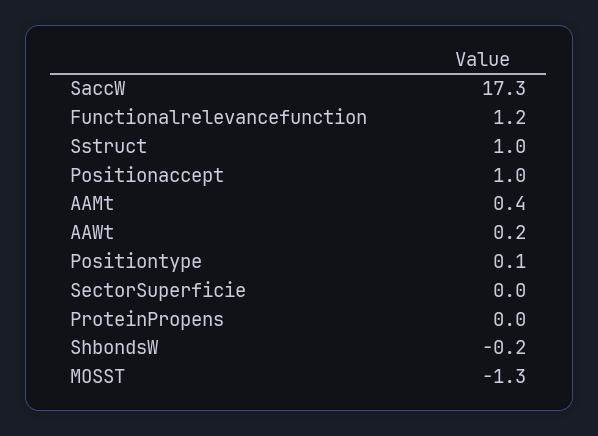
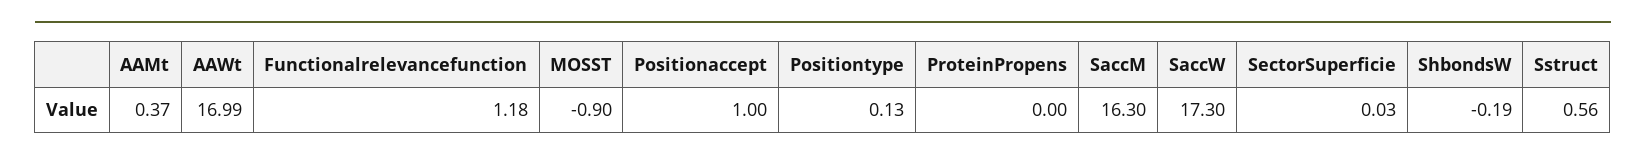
Sstruct: 1 -> 0.56
AAWt: 0.2 -> 16.99
MOSST: -1.3 -> -0.9
SaccM: none -> 16.3

